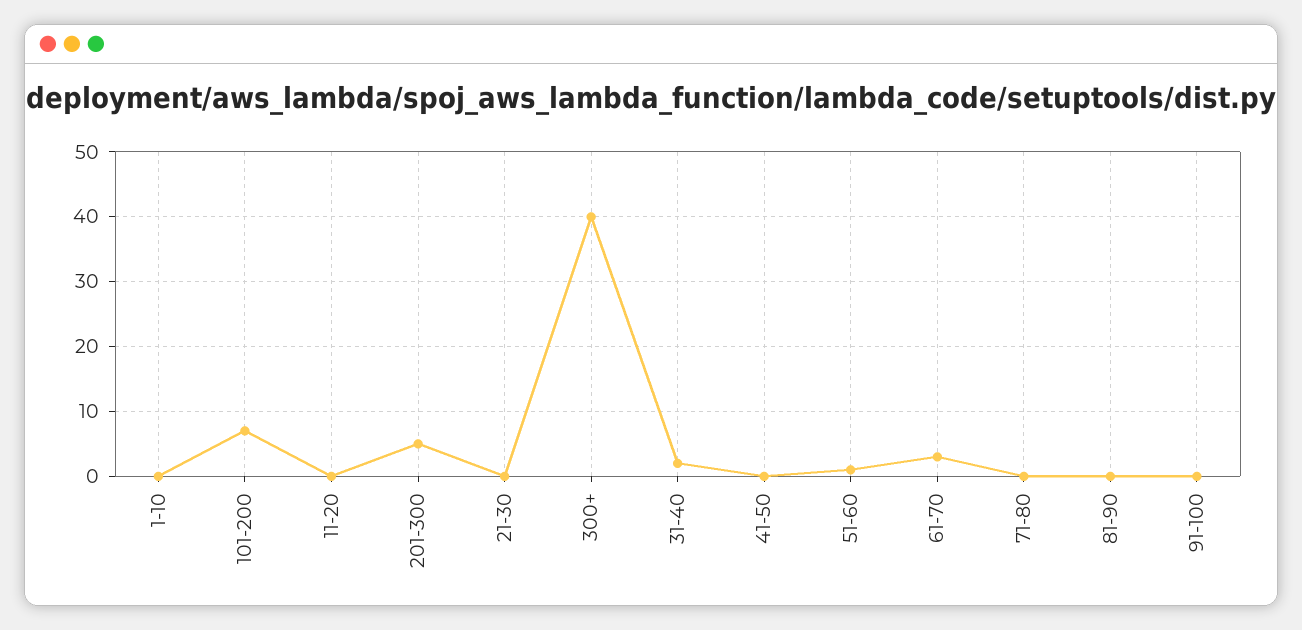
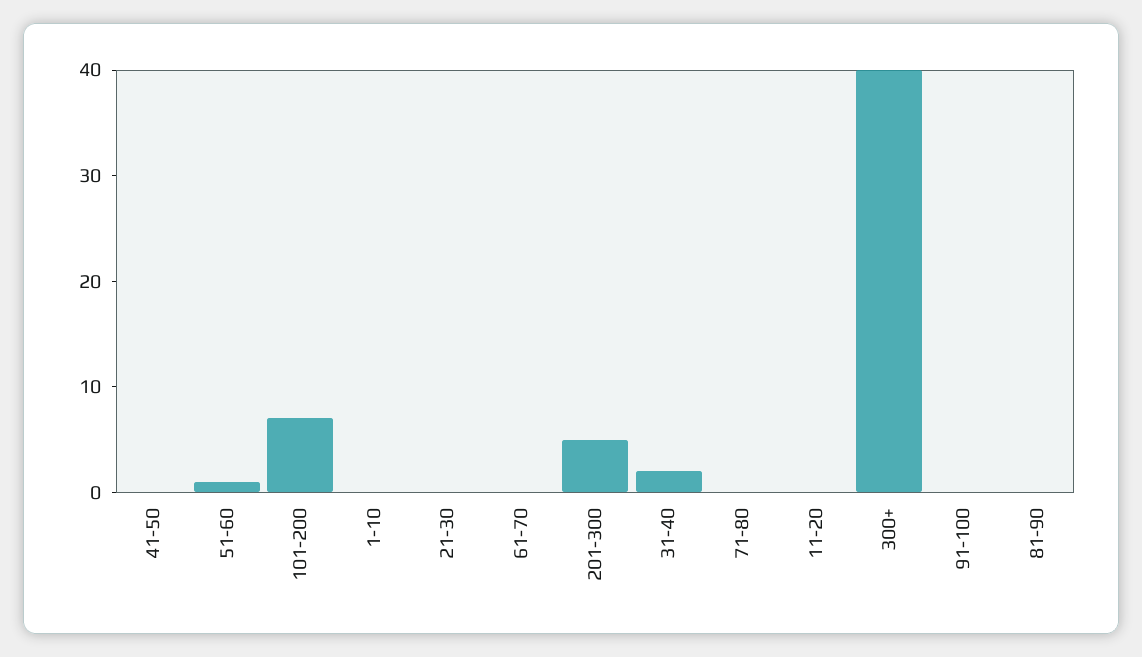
61-70: 3 -> 0

